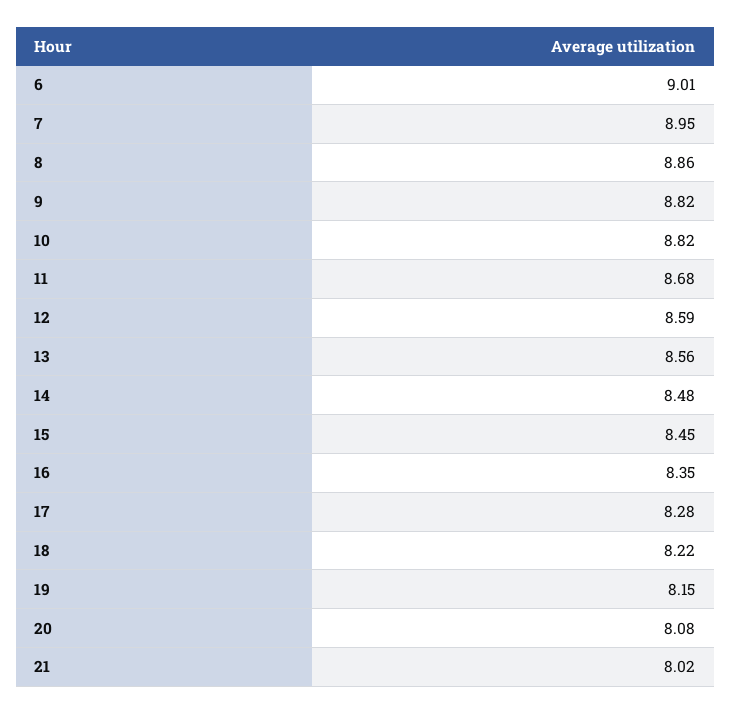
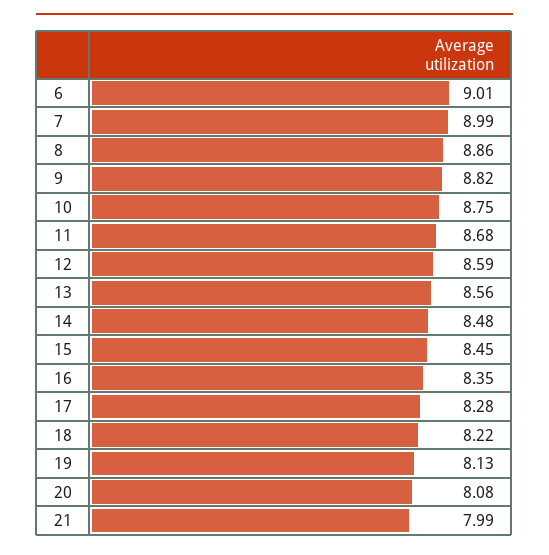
7: 8.95 -> 8.99
10: 8.82 -> 8.75
19: 8.15 -> 8.13
21: 8.02 -> 7.99

